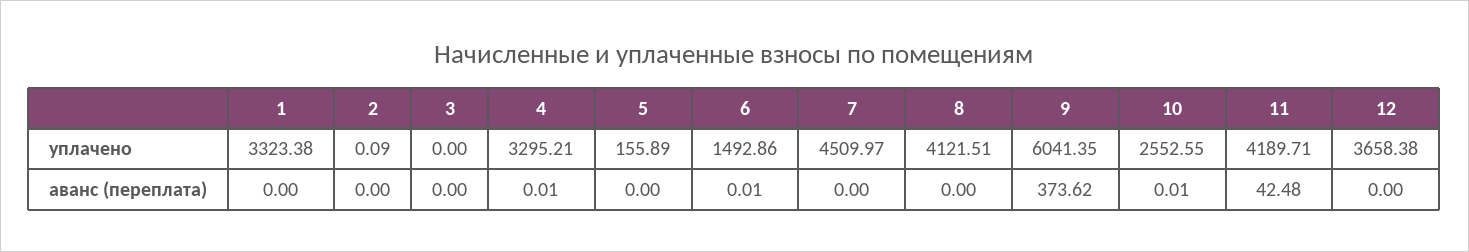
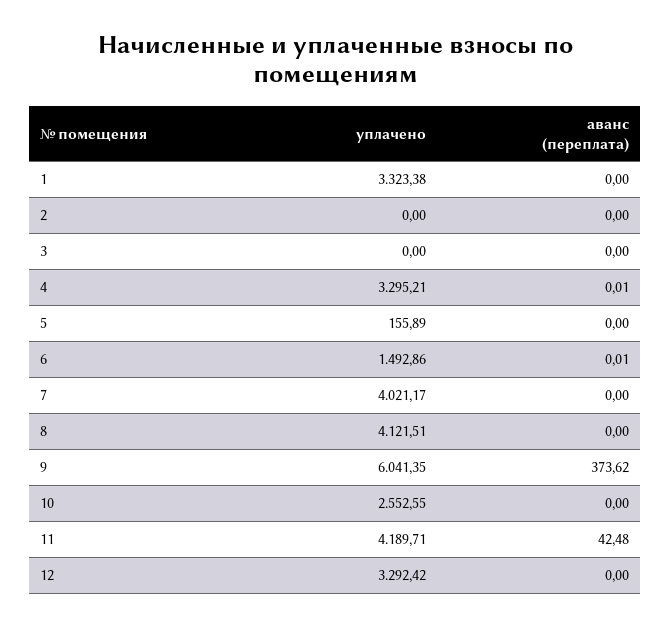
2, уплачено: 0.09 -> 0
7, уплачено: 4509.97 -> 4021.17
12, уплачено: 3658.38 -> 3292.42
10, аванс (переплата): 0.01 -> 0

